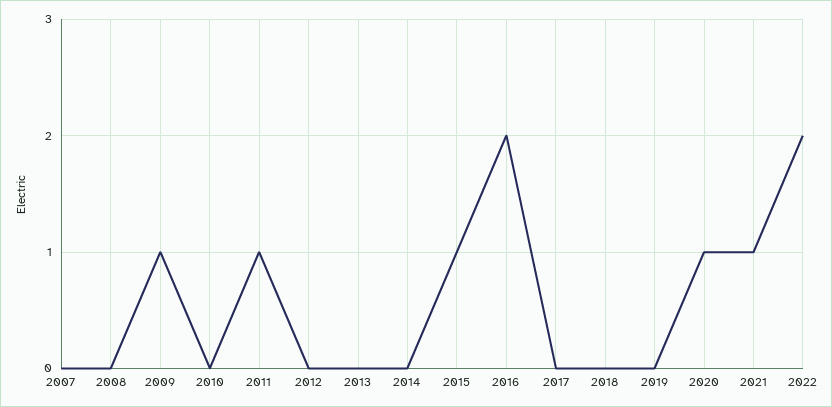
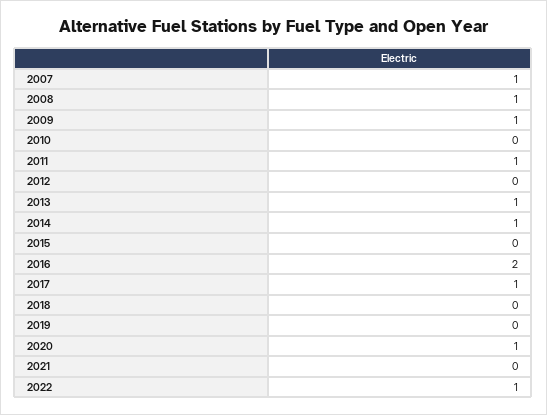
2007: 0 -> 1
2008: 0 -> 1
2013: 0 -> 1
2014: 0 -> 1
2015: 1 -> 0
2017: 0 -> 1
2021: 1 -> 0
2022: 2 -> 1

